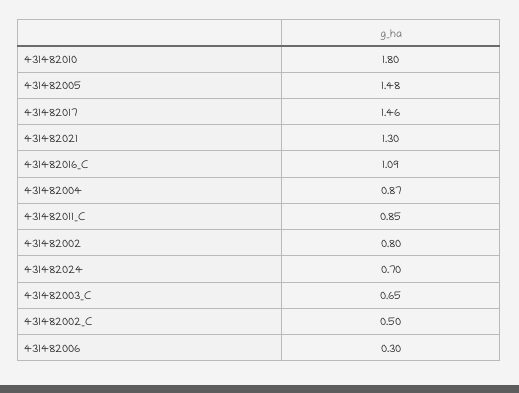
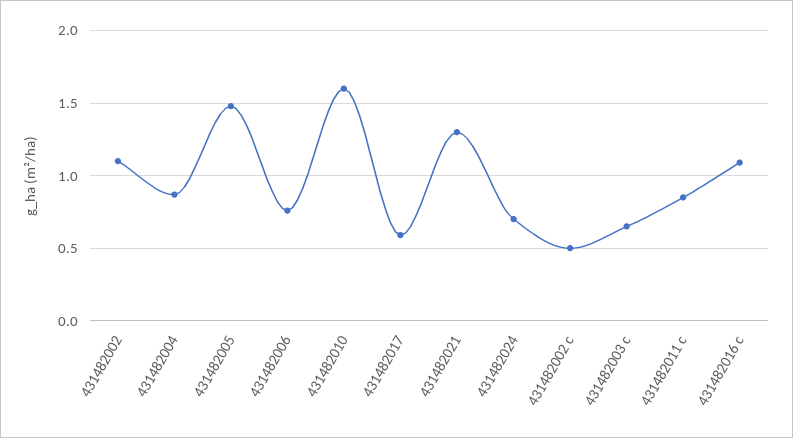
431482010: 1.8 -> 1.6
431482017: 1.46 -> 0.6
431482002: 0.8 -> 1.1
431482006: 0.3 -> 0.75

